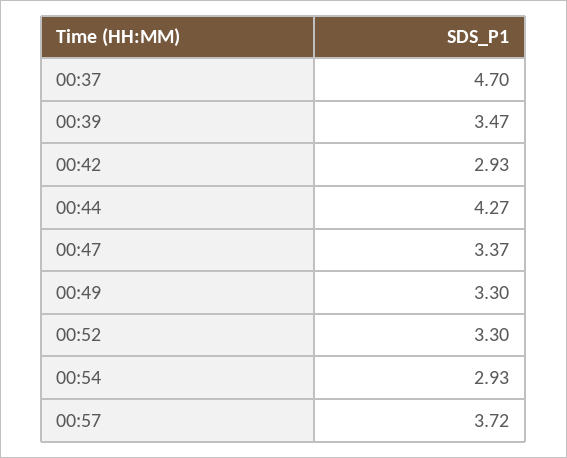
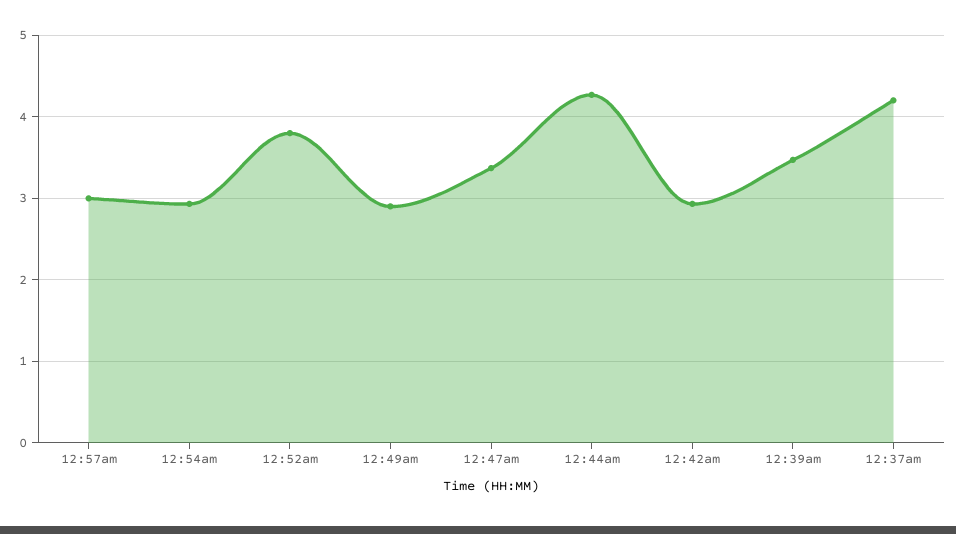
00:37: 4.7 -> 4.2
00:49: 3.3 -> 2.9
00:52: 3.3 -> 3.8
00:57: 3.72 -> 3

